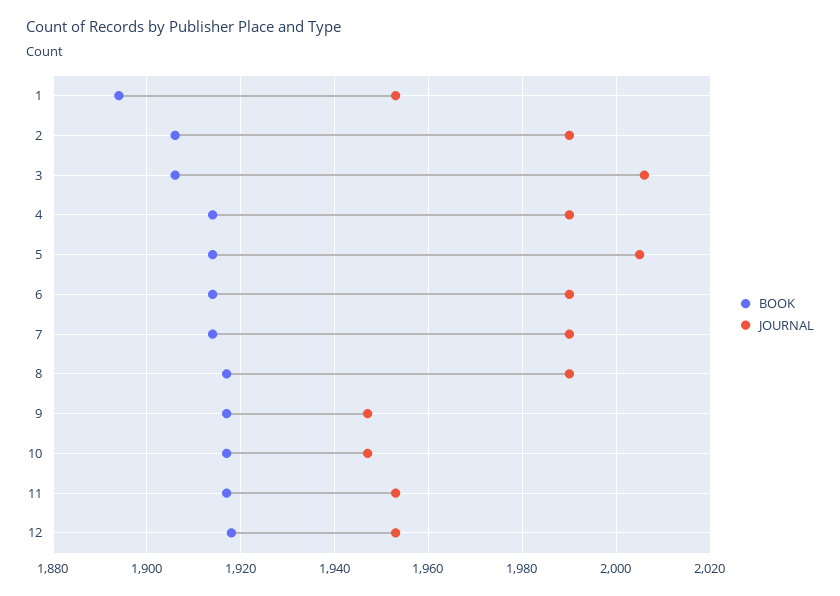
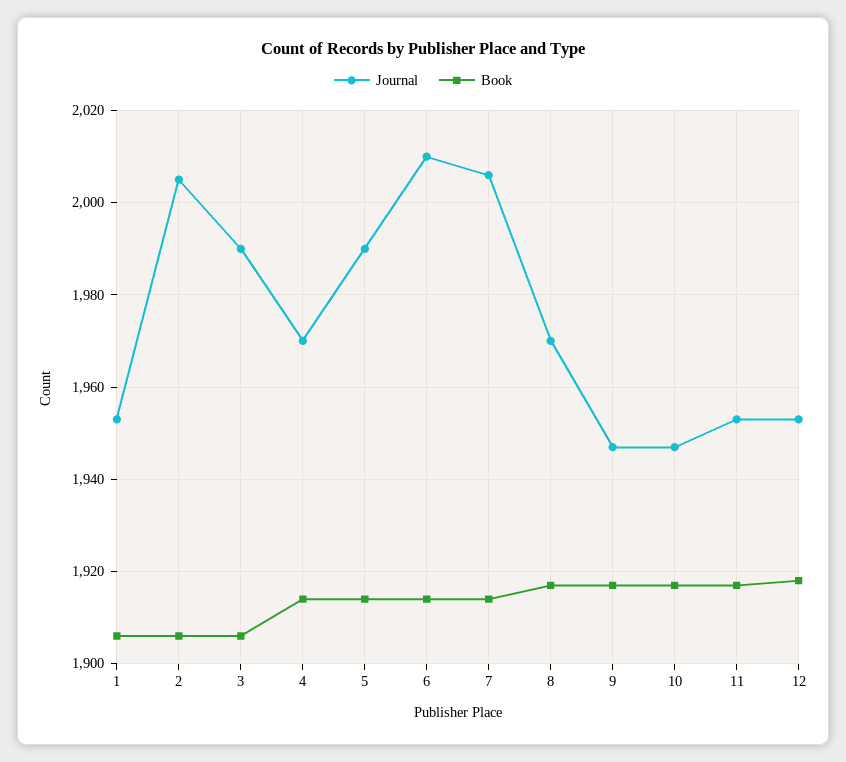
BOOK, 1: 1895 -> 1905
JOURNAL, 2: 1990 -> 2005
JOURNAL, 3: 2005 -> 1990
JOURNAL, 4: 1990 -> 1970
JOURNAL, 5: 2005 -> 1990
JOURNAL, 6: 1990 -> 2010
JOURNAL, 7: 1990 -> 2005
JOURNAL, 8: 1990 -> 1970

